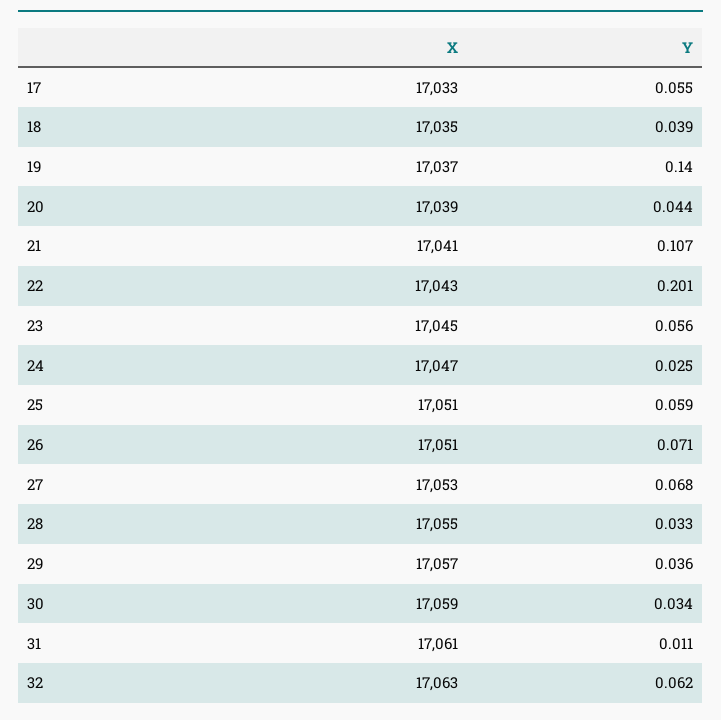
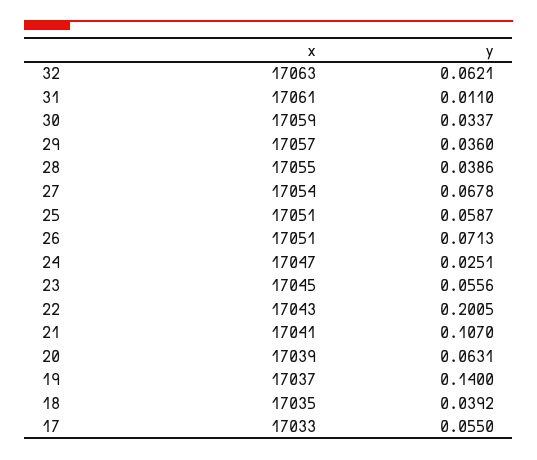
Y, 20: 0.044 -> 0.0631
X, 27: 17053 -> 17054
Y, 28: 0.033 -> 0.0386

